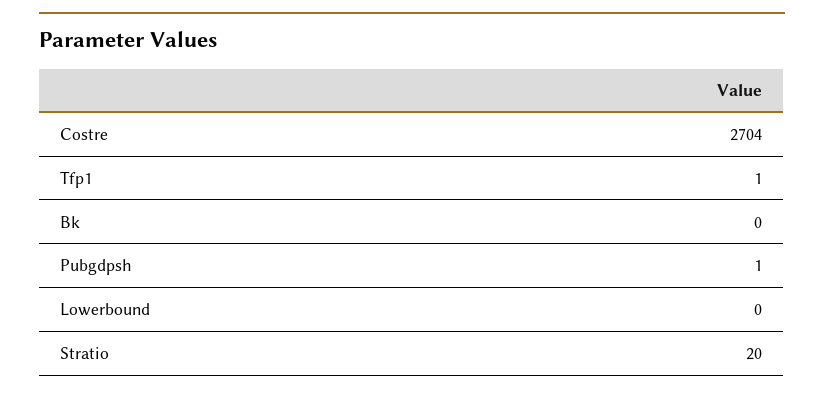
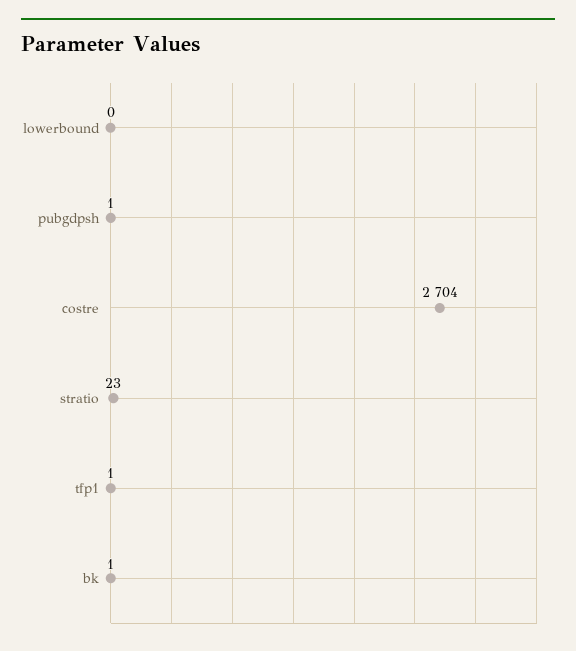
Bk: 0 -> 1
Stratio: 20 -> 23

